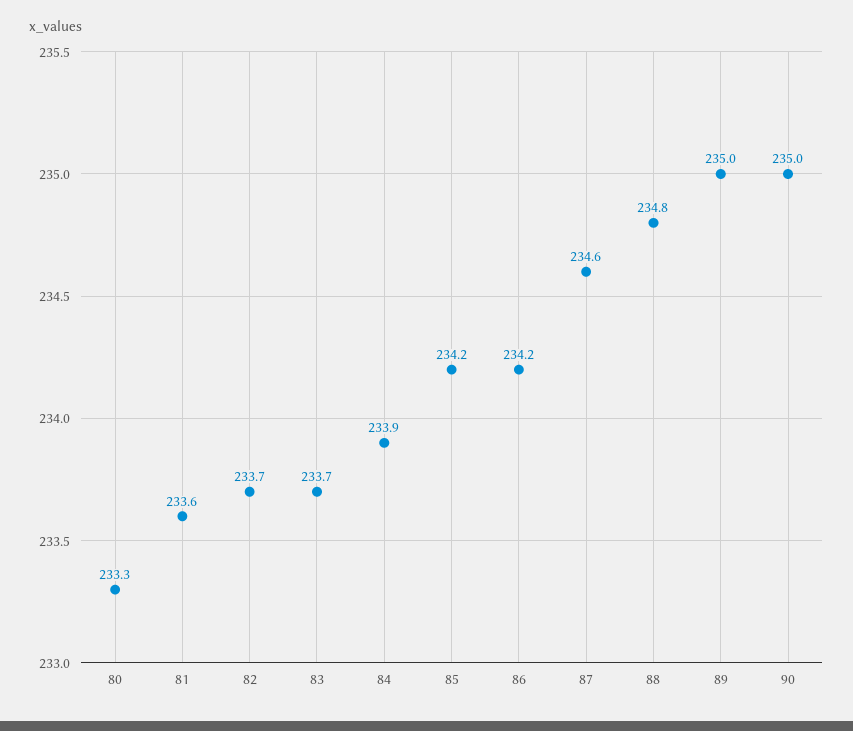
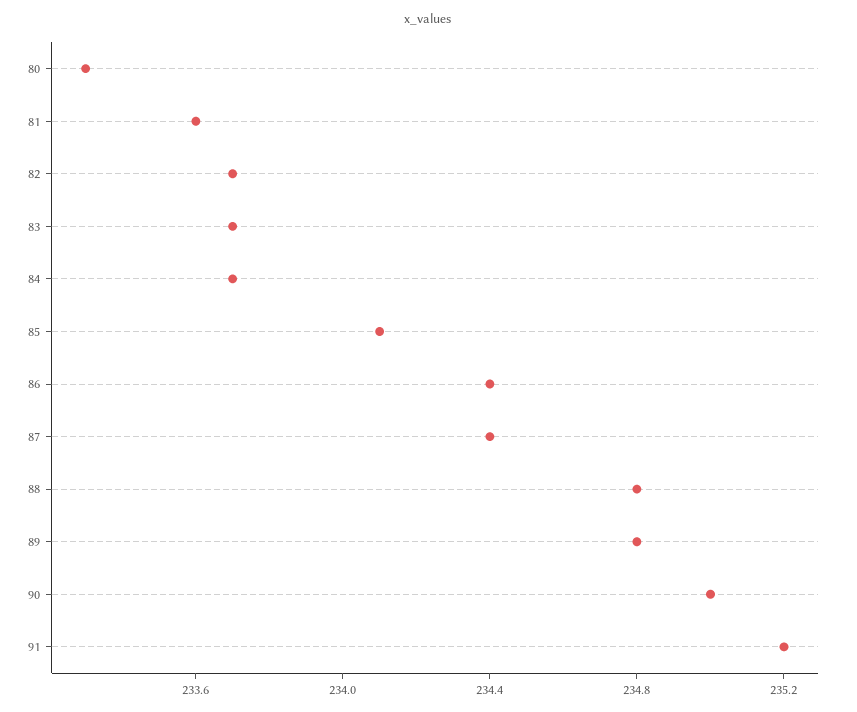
84: 233.9 -> 233.7
85: 234.2 -> 234.1
86: 234.2 -> 234.4
87: 234.6 -> 234.4
89: 235 -> 234.8
91: none -> 235.2

